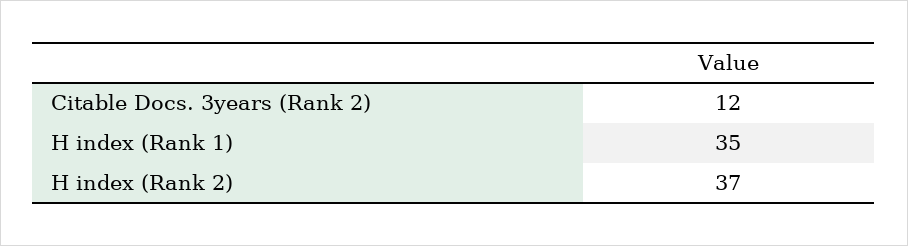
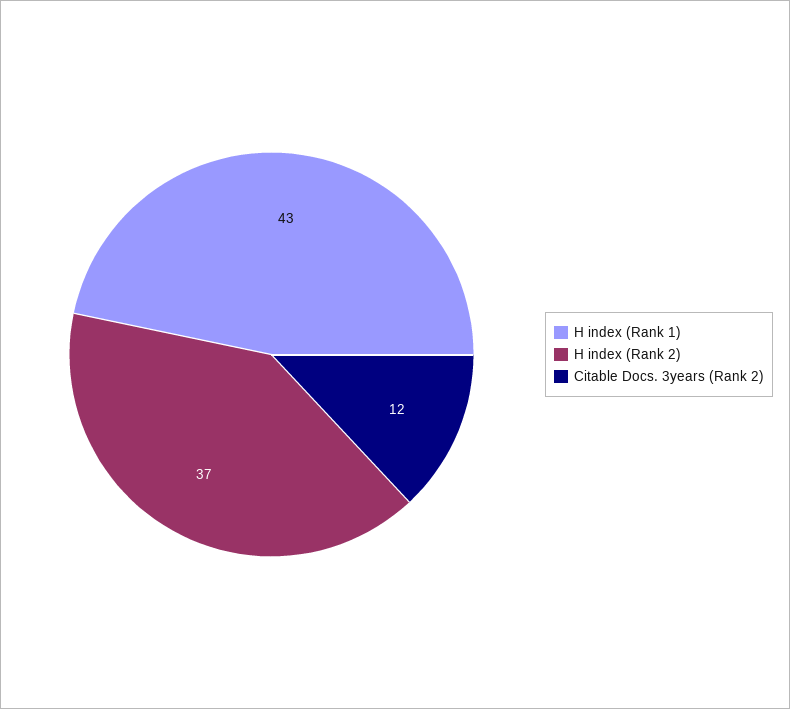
H index (Rank 1): 35 -> 43

